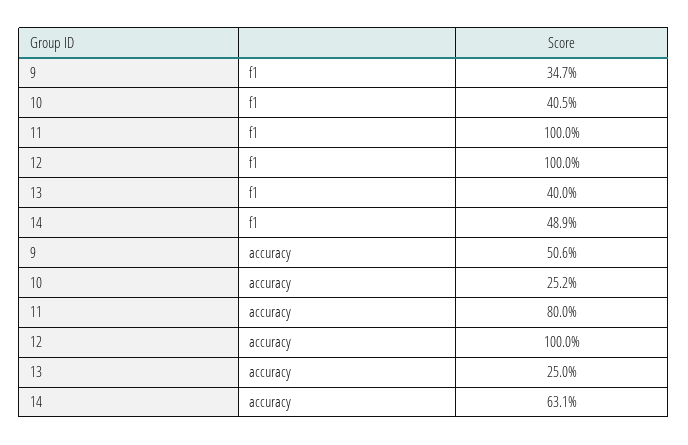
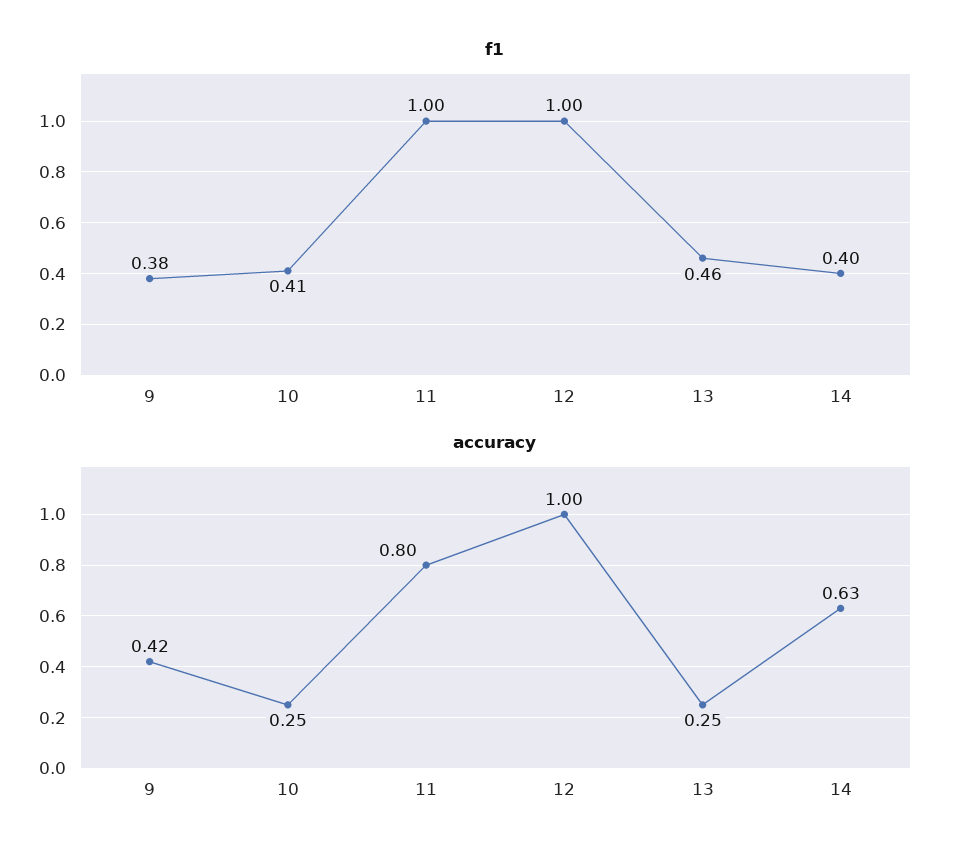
f1, 9: 0.347 -> 0.38
f1, 13: 0.4 -> 0.46
f1, 14: 0.489 -> 0.4
accuracy, 9: 0.506 -> 0.42

